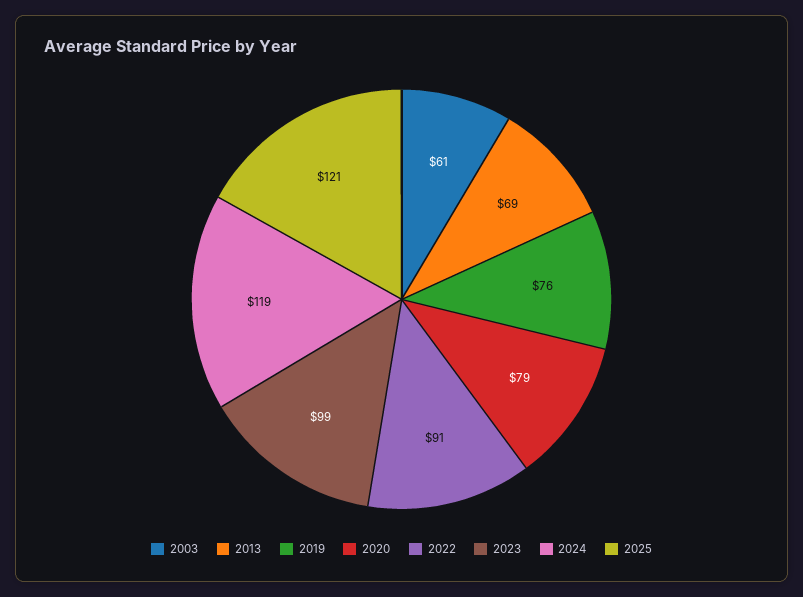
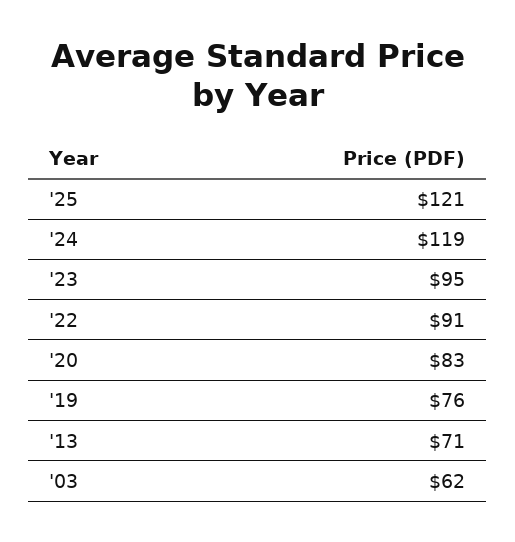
2003: 61 -> 62
2013: 69 -> 71
2020: 79 -> 83
2023: 99 -> 95

